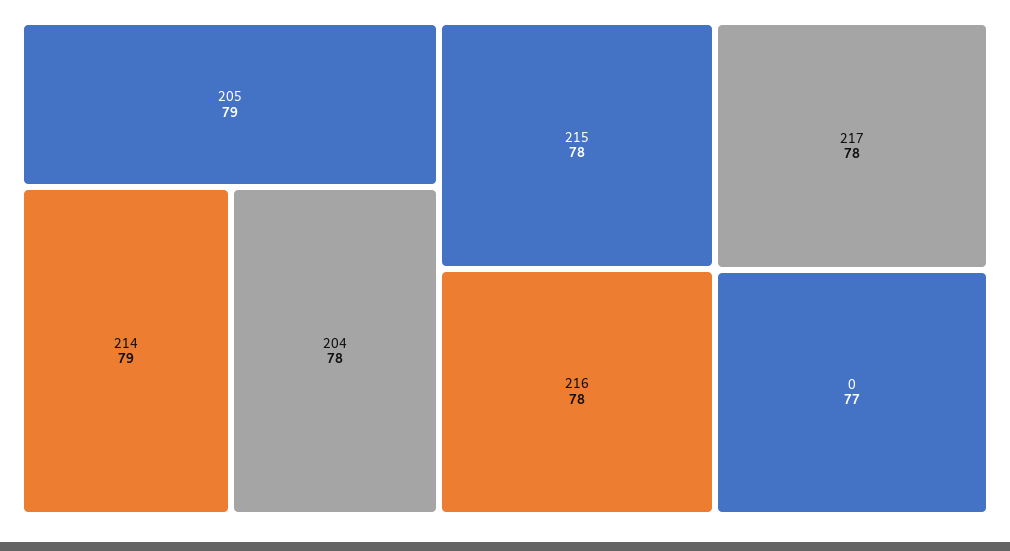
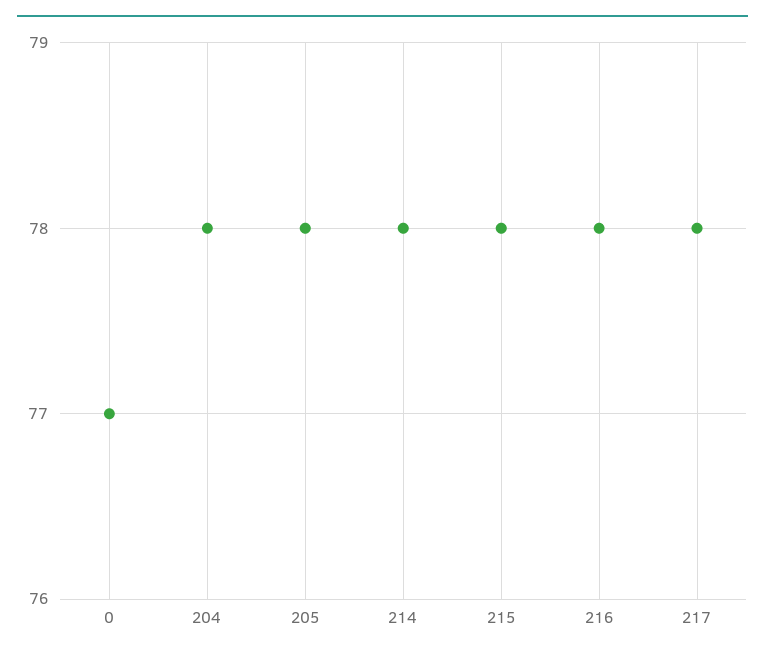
205: 79 -> 78
214: 79 -> 78

